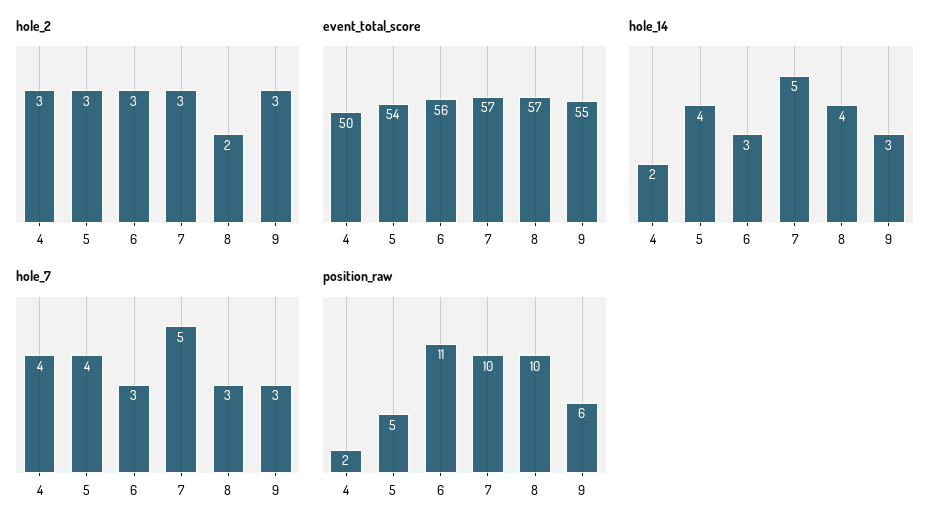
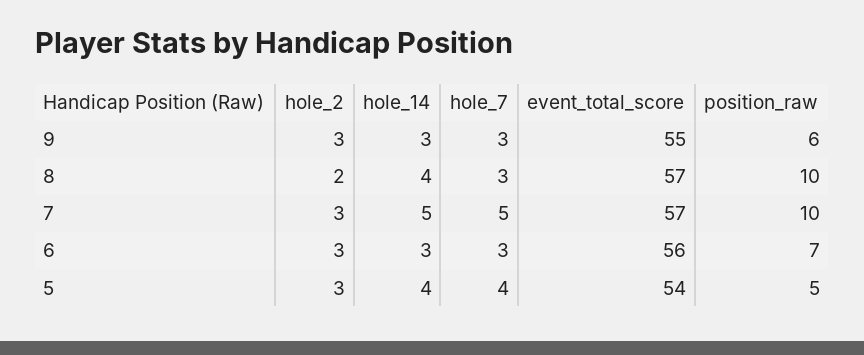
hole_2, 4: 3 -> none
event_total_score, 4: 50 -> none
hole_14, 4: 2 -> none
hole_7, 4: 4 -> none
position_raw, 4: 2 -> none
position_raw, 6: 11 -> 7

